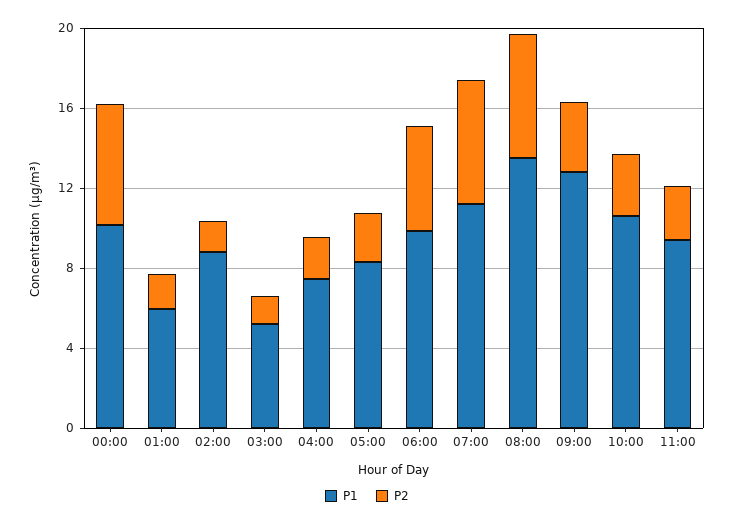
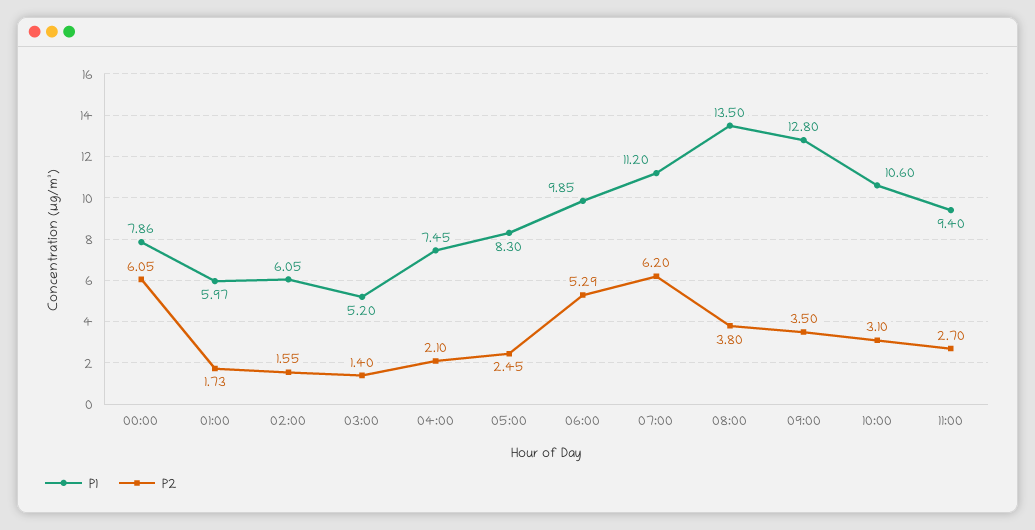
P1, 00:00: 10 -> 7.86
P1, 02:00: 9 -> 6.05
P2, 08:00: 6 -> 3.8

